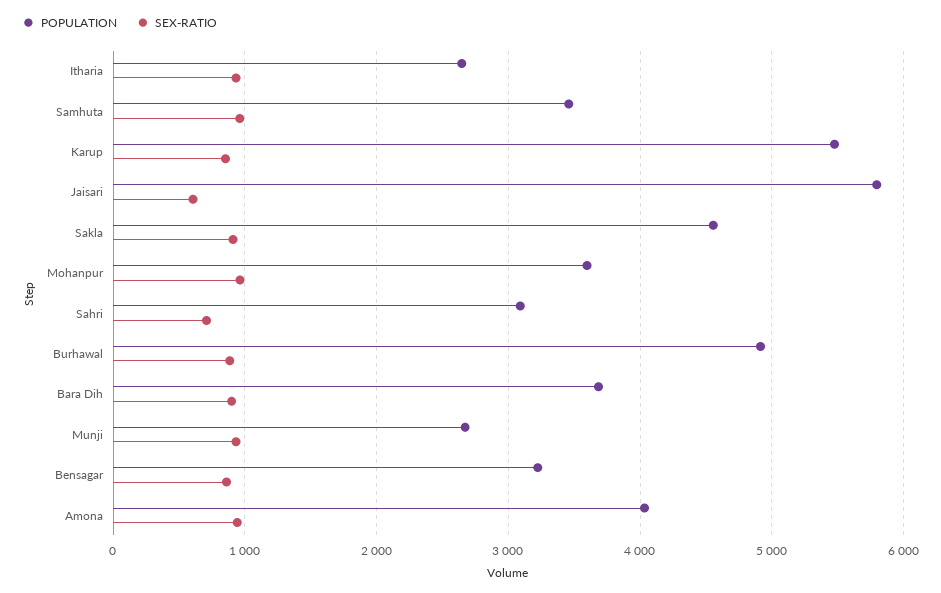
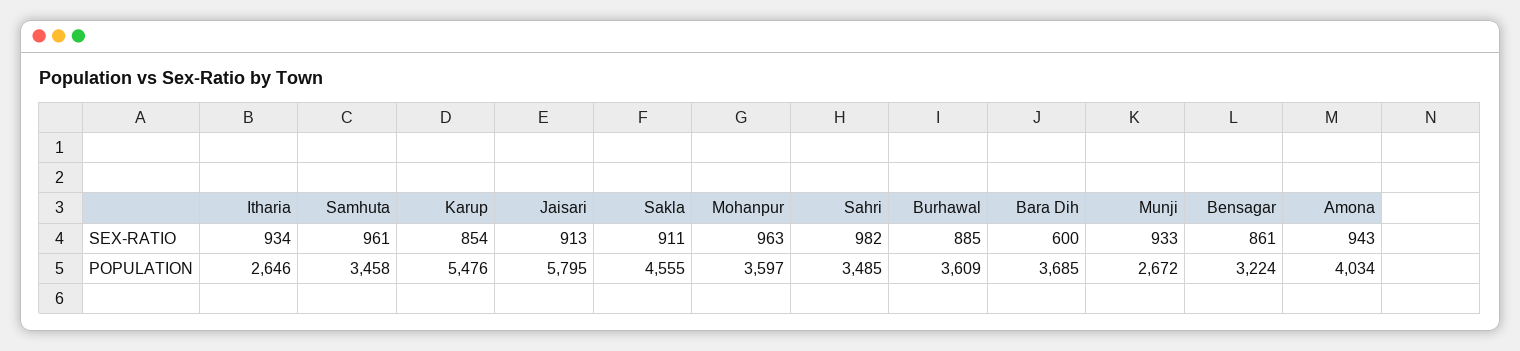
SEX-RATIO, Jaisari: 600 -> 913
POPULATION, Sahri: 3100 -> 3485
SEX-RATIO, Sahri: 700 -> 982
POPULATION, Burhawal: 4900 -> 3609
SEX-RATIO, Bara Dih: 900 -> 600

